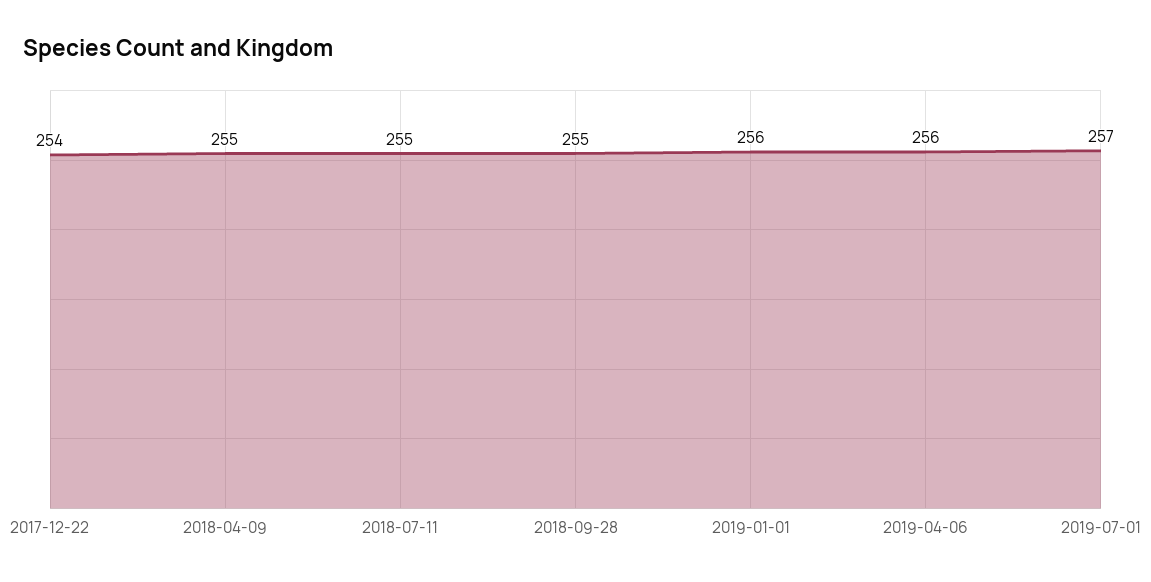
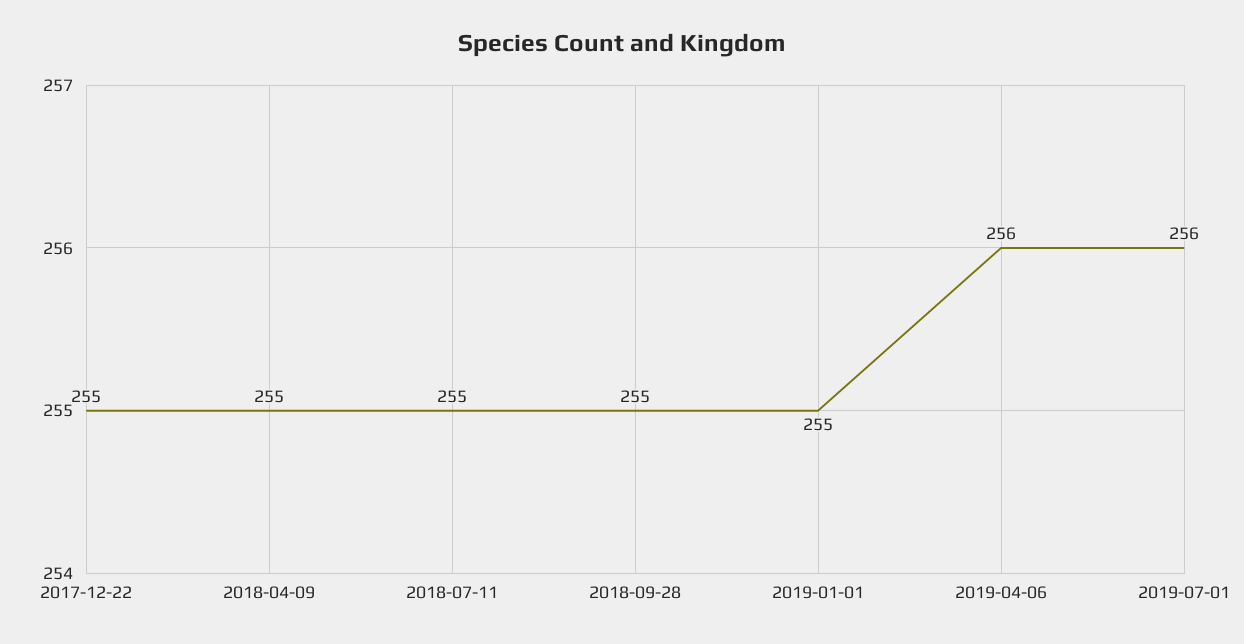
2017-12-22: 254 -> 255
2019-01-01: 256 -> 255
2019-07-01: 257 -> 256

